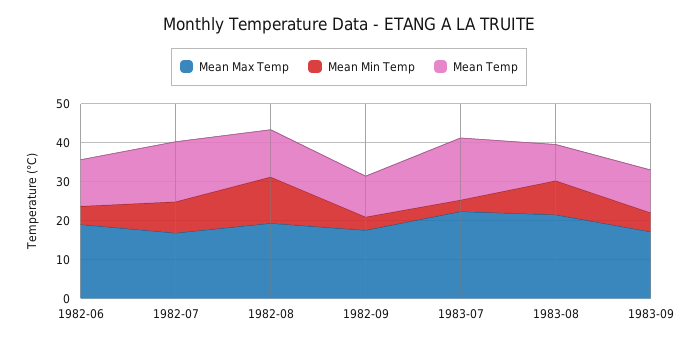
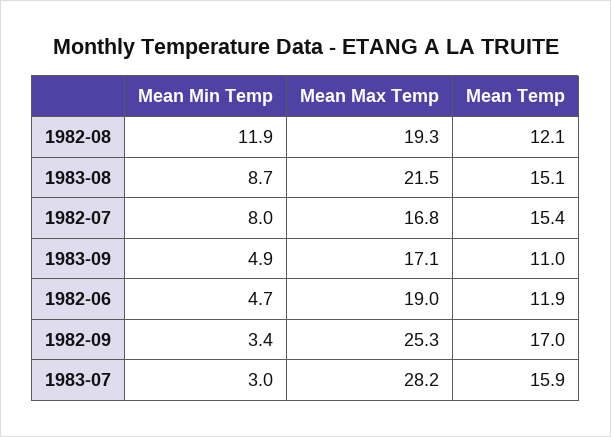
Mean Max Temp, 1982-09: 17.5 -> 25.3
Mean Temp, 1982-09: 10 -> 17
Mean Max Temp, 1983-07: 22.5 -> 28.2
Mean Temp, 1983-08: 10 -> 15.1

